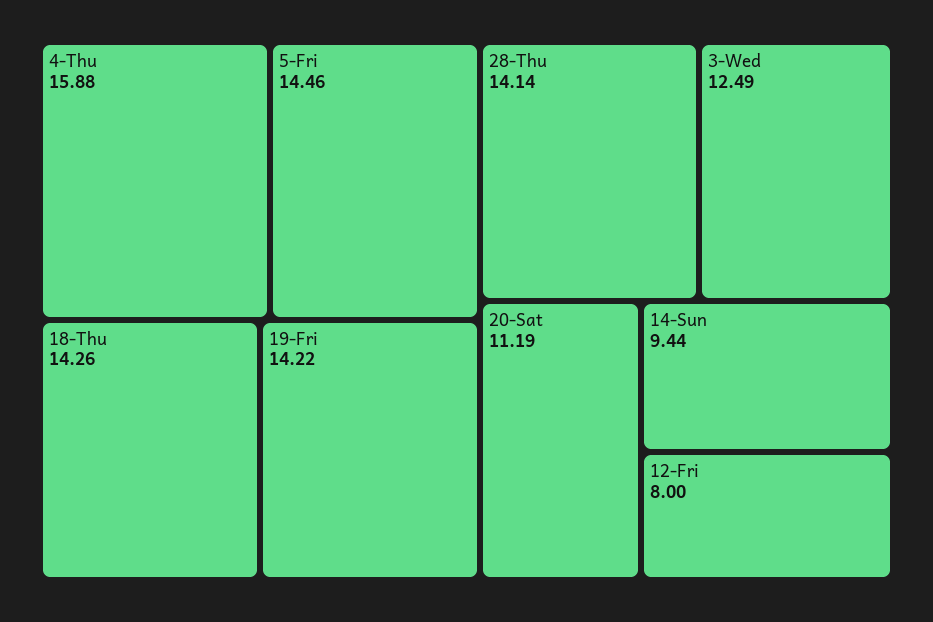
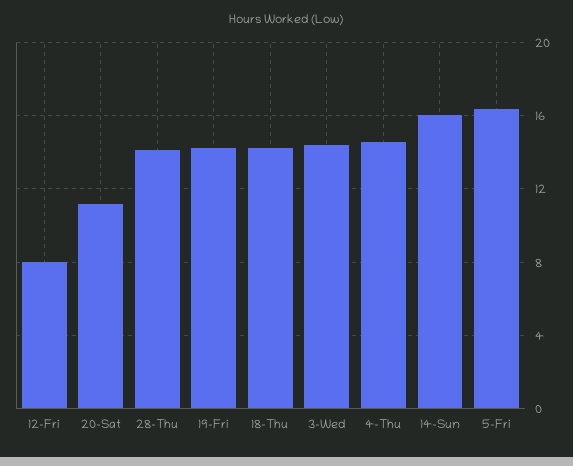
4-Thu: 15.88 -> 14.5
5-Fri: 14.46 -> 16.5
3-Wed: 12.49 -> 14.5
14-Sun: 9.44 -> 16

